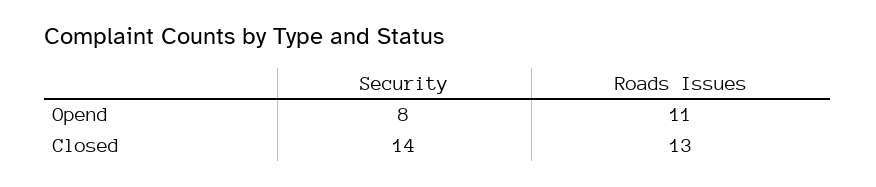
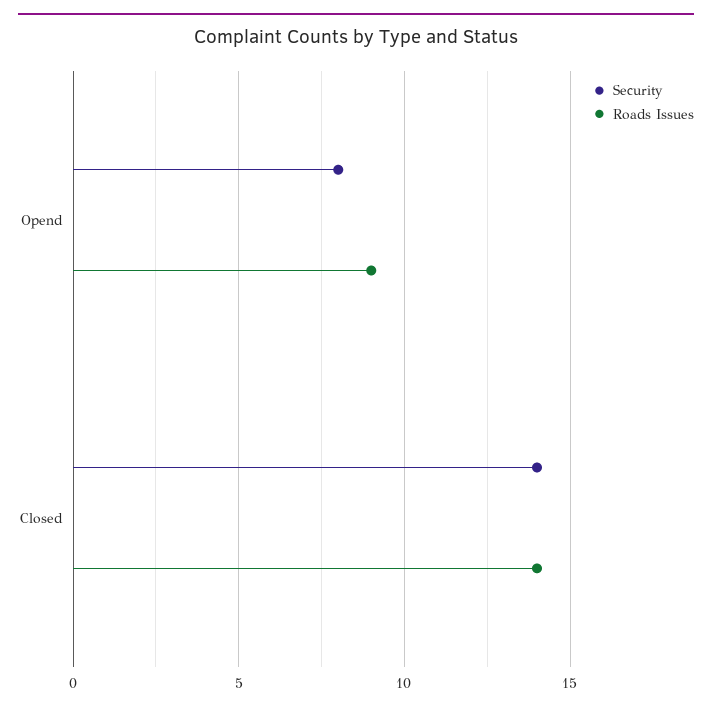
Roads Issues, Opend: 11 -> 9
Roads Issues, Closed: 13 -> 14

